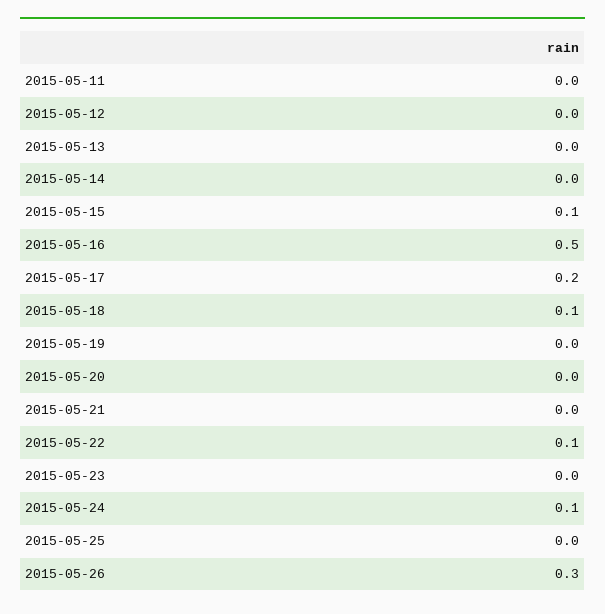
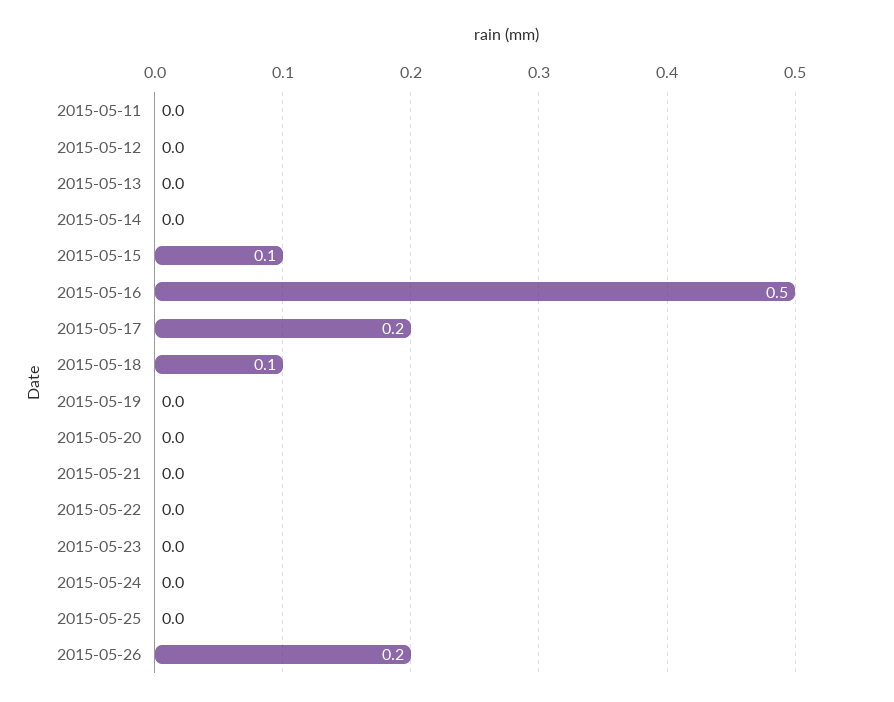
2015-05-22: 0.1 -> 0
2015-05-24: 0.1 -> 0
2015-05-26: 0.3 -> 0.2

